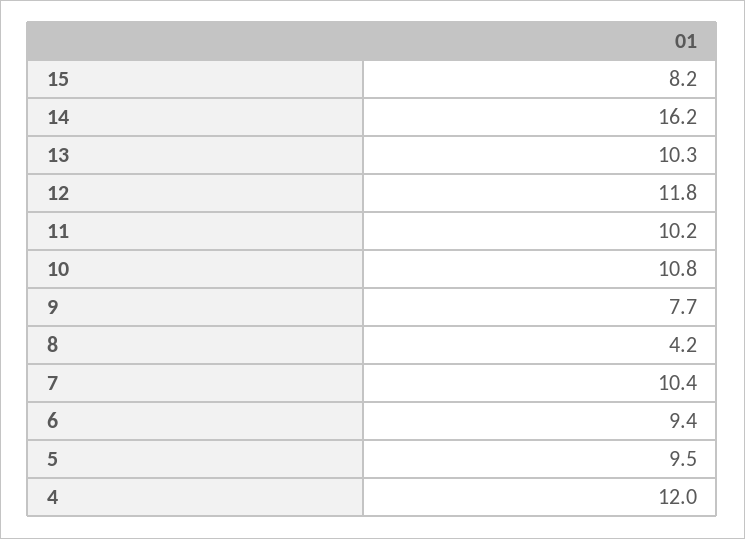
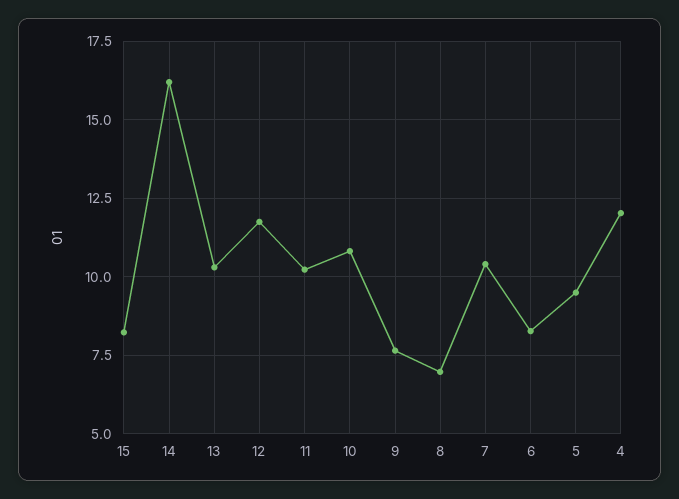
8: 4.2 -> 7
6: 9.4 -> 8.25

